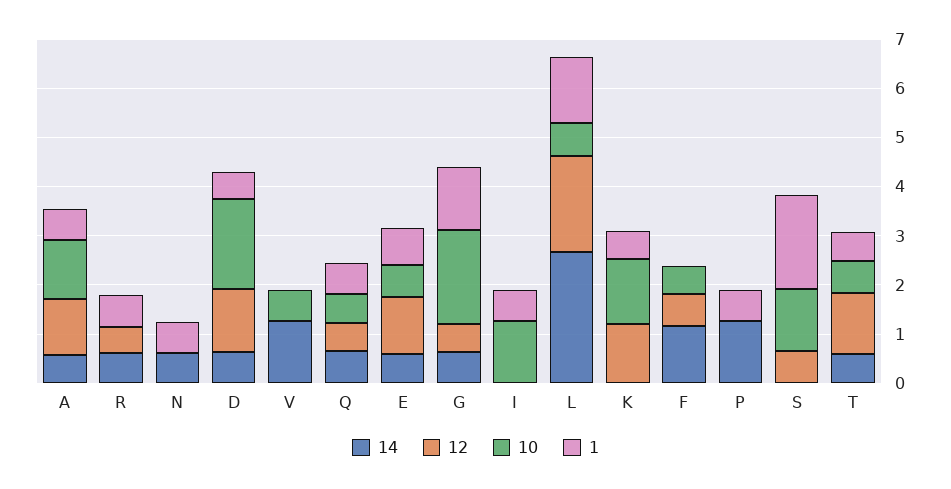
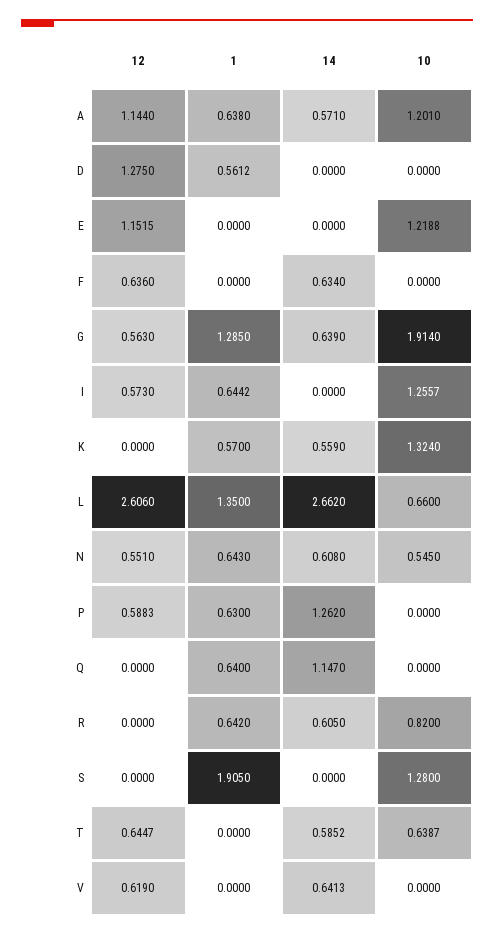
12, R: 0.6 -> 0
10, R: 0 -> 0.82
12, N: 0 -> 0.551
10, N: 0 -> 0.545
14, D: 0.6 -> 0
10, D: 1.8 -> 0
14, V: 1.2 -> 0.6413
12, V: 0 -> 0.619
10, V: 0.6 -> 0
14, Q: 0.6 -> 1.147
12, Q: 0.6 -> 0
10, Q: 0.6 -> 0
14, E: 0.6 -> 0
10, E: 0.6 -> 1.2188
1, E: 0.8 -> 0
12, I: 0 -> 0.573
12, L: 2 -> 2.606
14, K: 0 -> 0.559
12, K: 1.2 -> 0
14, F: 1.2 -> 0.634
10, F: 0.6 -> 0
12, P: 0 -> 0.5883
12, S: 0.6 -> 0
12, T: 1.2 -> 0.6447
1, T: 0.6 -> 0

